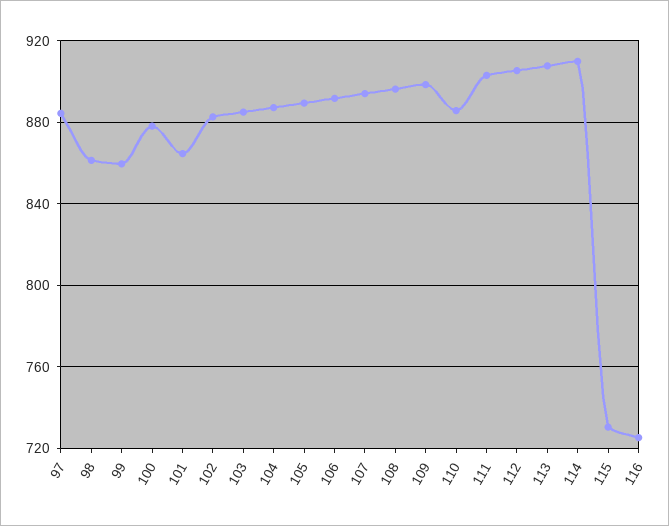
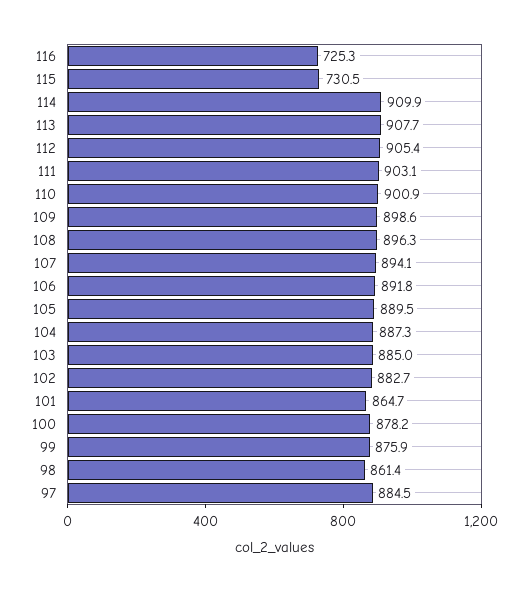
99: 860 -> 875.9
110: 885 -> 900.9

